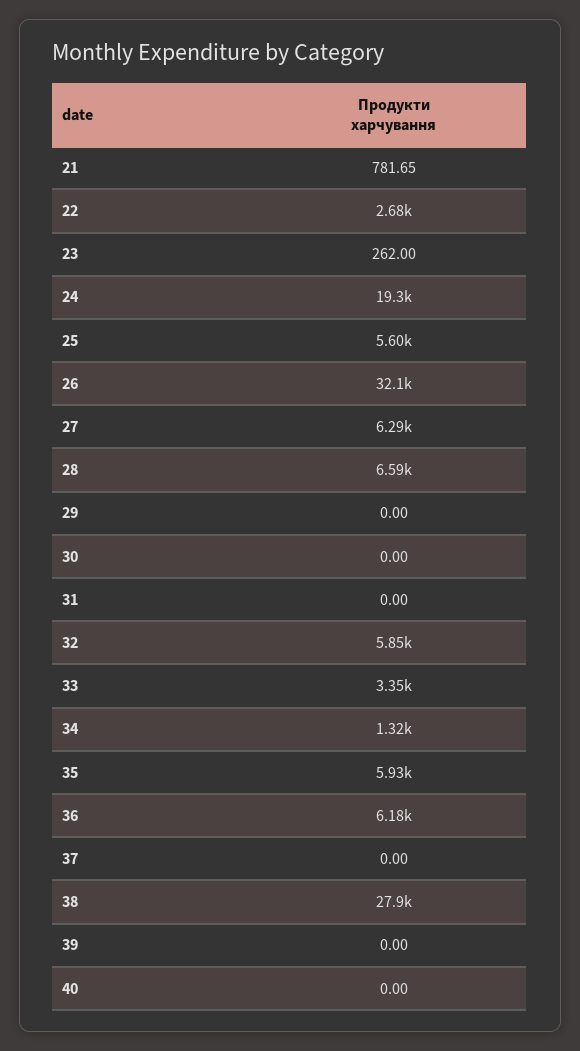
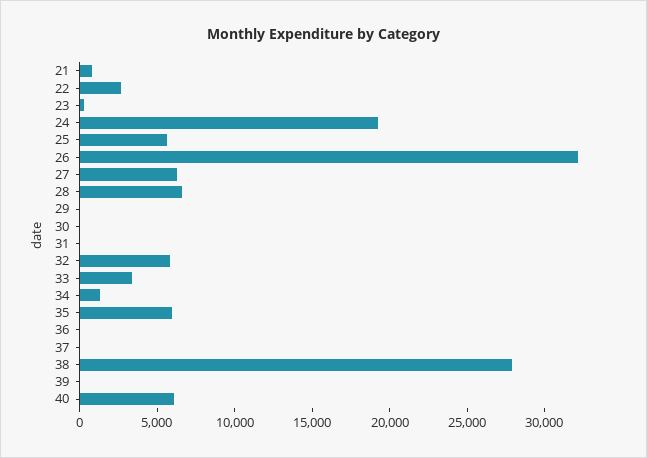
36: 6180 -> 0
40: 0 -> 6000

